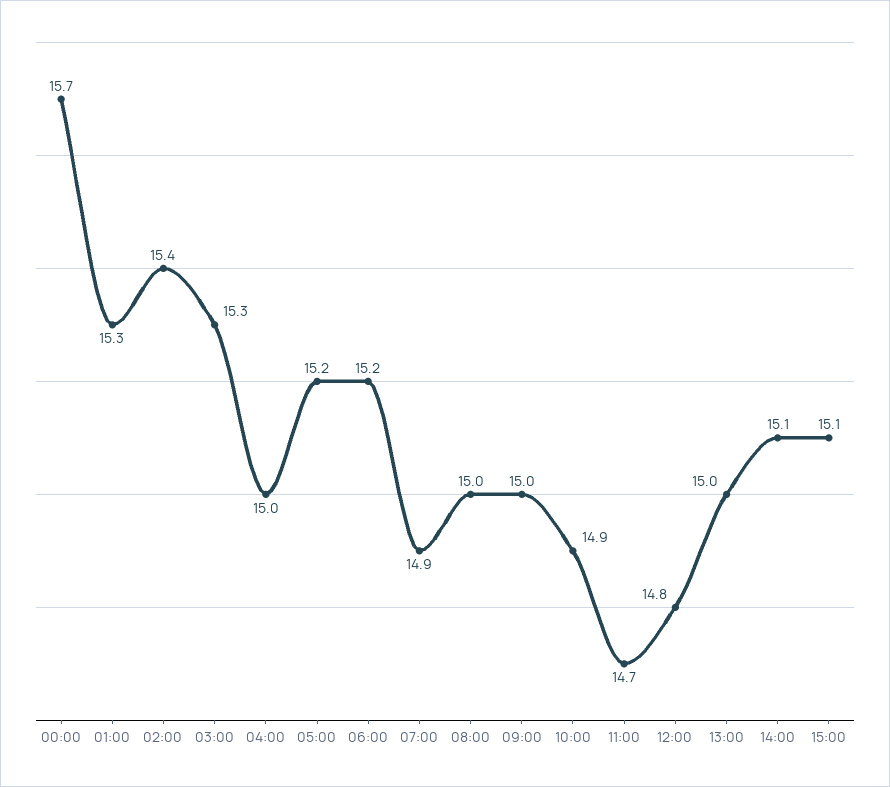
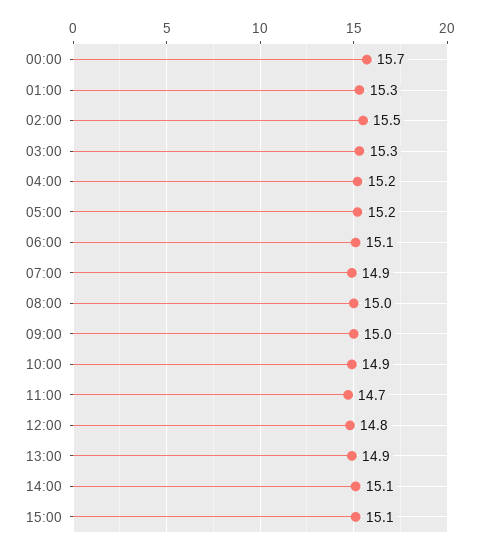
02:00: 15.4 -> 15.5
04:00: 15 -> 15.2
06:00: 15.2 -> 15.1
13:00: 15 -> 14.9

